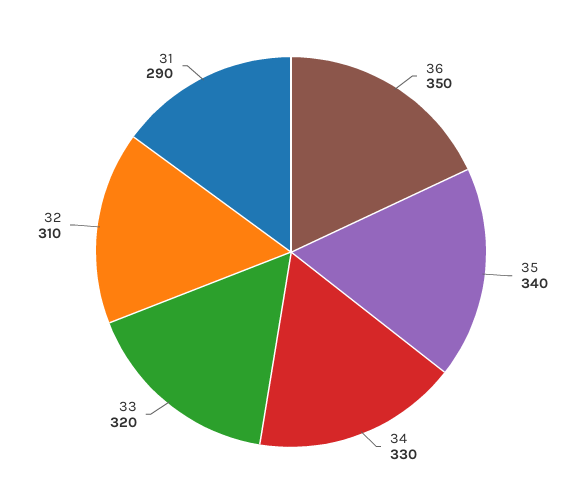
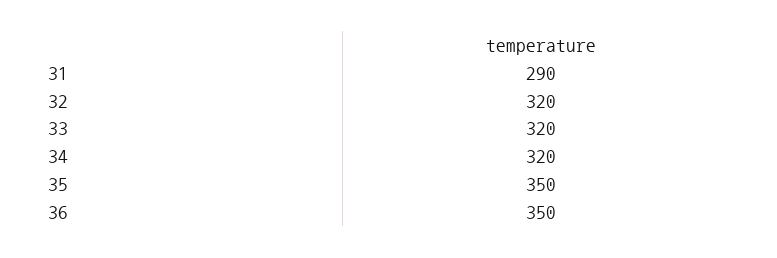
35: 340 -> 350
34: 330 -> 320
32: 310 -> 320

